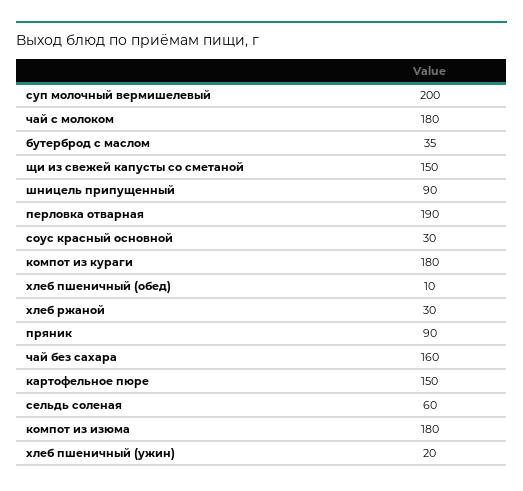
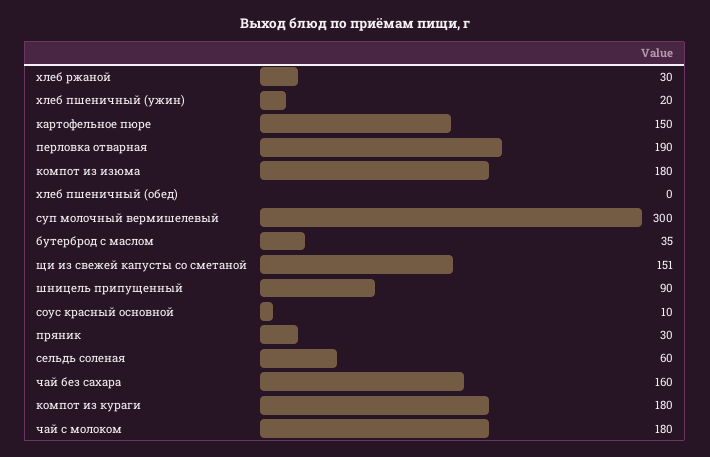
суп молочный вермишелевый: 200 -> 300
щи из свежей капусты со сметаной: 150 -> 151
соус красный основной: 30 -> 10
хлеб пшеничный (обед): 10 -> 0
пряник: 90 -> 30

